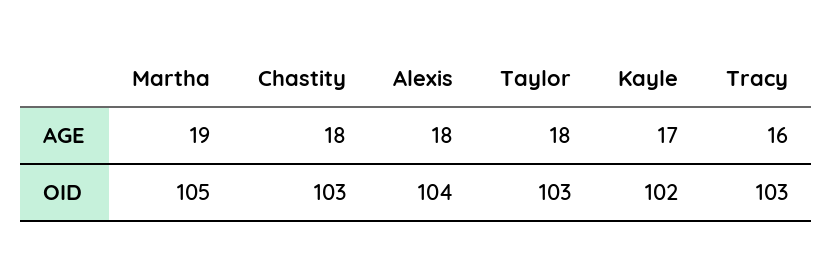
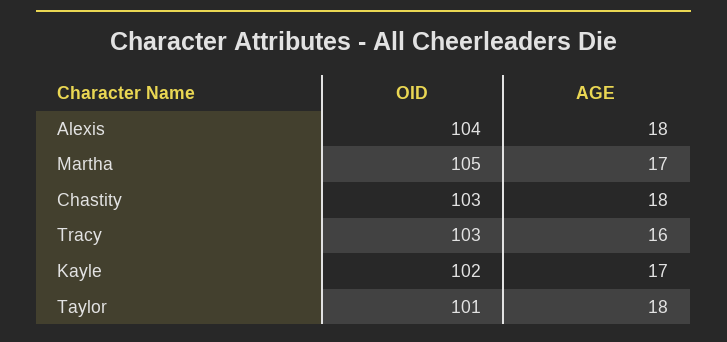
Martha, AGE: 19 -> 17
Taylor, OID: 103 -> 101

